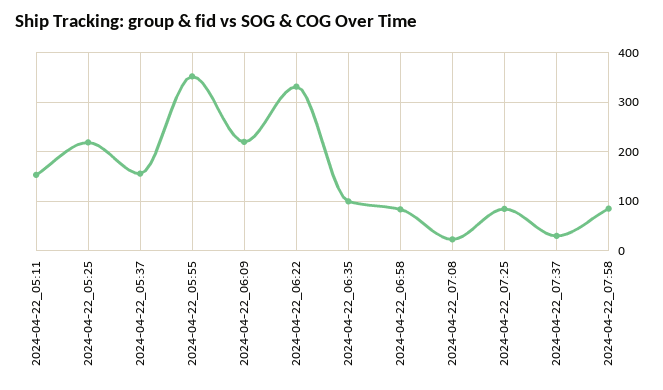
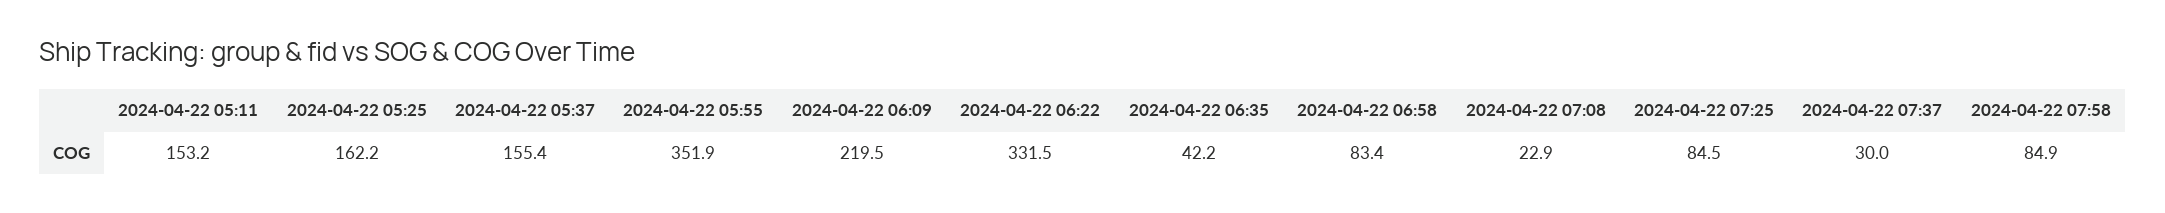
2024-04-22_05:25: 220 -> 162.2
2024-04-22_06:35: 100 -> 42.2

